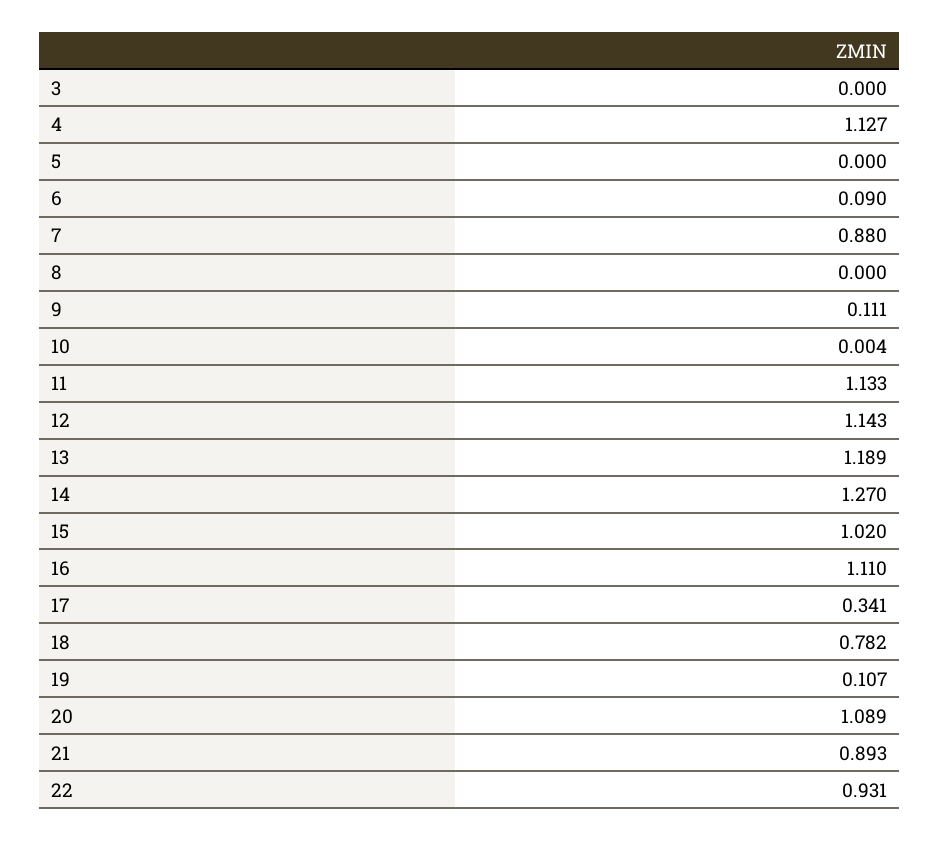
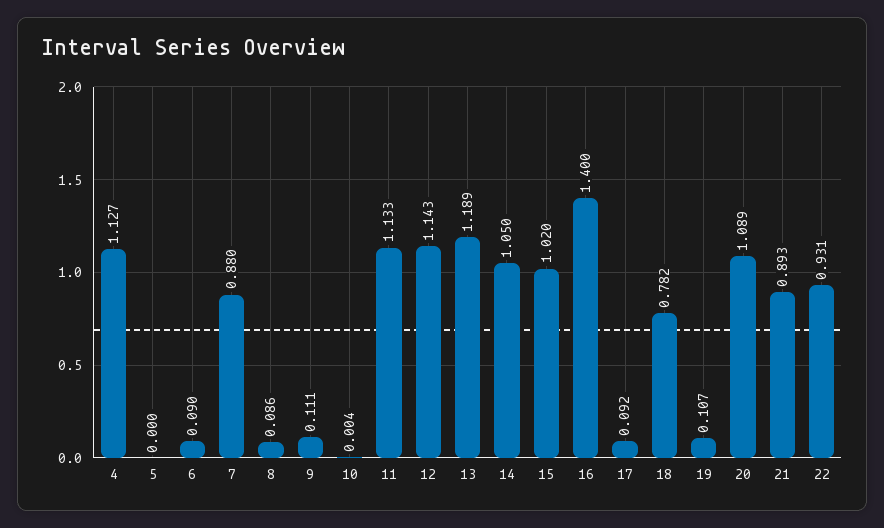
3: 0 -> none
8: 0 -> 0.086
14: 1.27 -> 1.05
16: 1.11 -> 1.4
17: 0.341 -> 0.092

